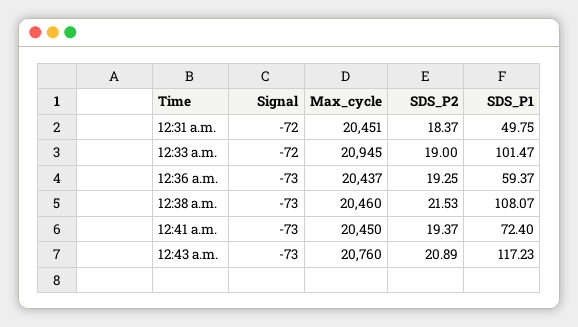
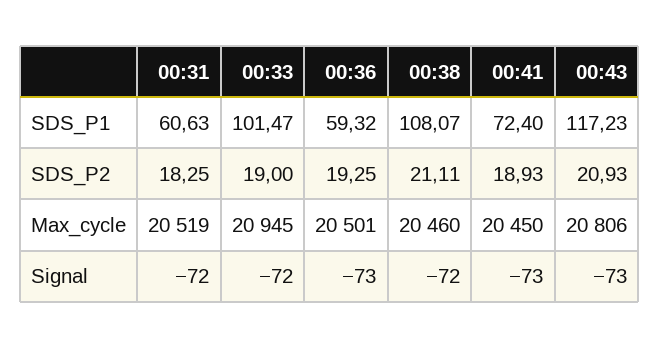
Max_cycle, 12:31 a.m.: 20451 -> 20519
SDS_P2, 12:31 a.m.: 18.37 -> 18.25
SDS_P1, 12:31 a.m.: 49.75 -> 60.63
Max_cycle, 12:36 a.m.: 20437 -> 20501
SDS_P1, 12:36 a.m.: 59.37 -> 59.32
Signal, 12:38 a.m.: -73 -> -72
SDS_P2, 12:38 a.m.: 21.53 -> 21.11
SDS_P2, 12:41 a.m.: 19.37 -> 18.93
Max_cycle, 12:43 a.m.: 20760 -> 20806
SDS_P2, 12:43 a.m.: 20.89 -> 20.93

